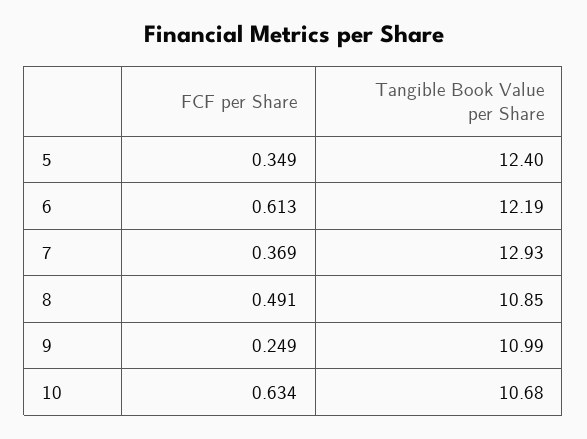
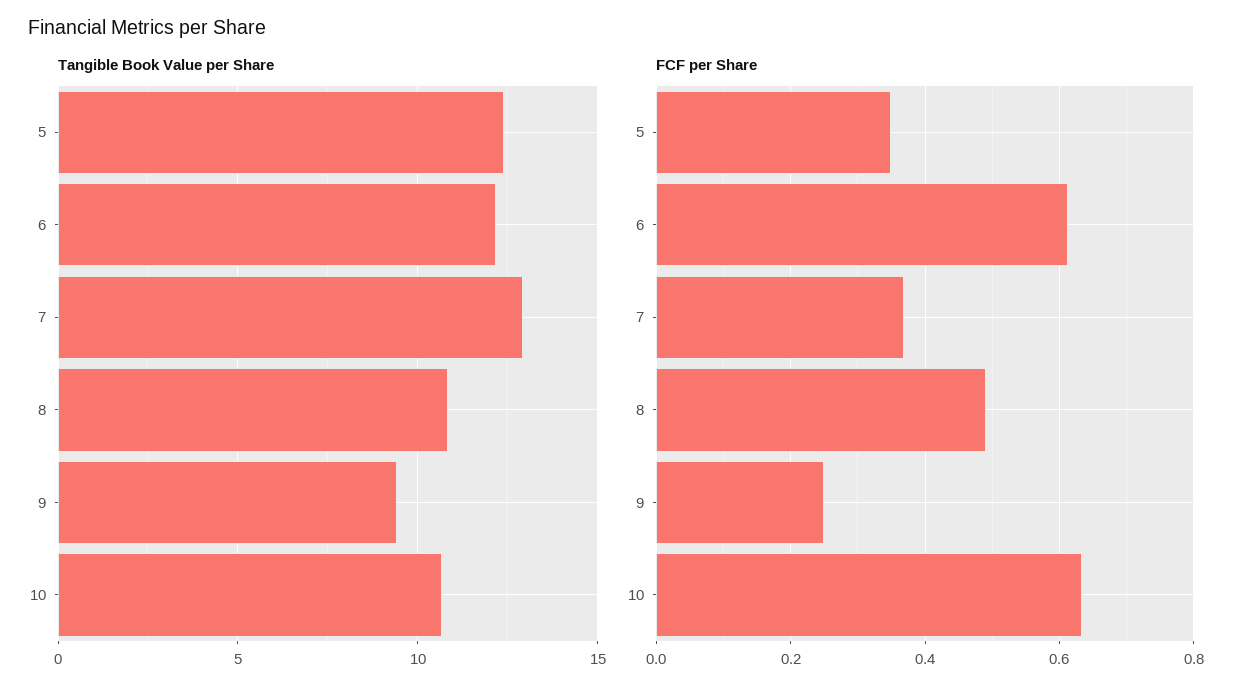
Tangible Book Value per Share, 9: 10.99 -> 9.5

